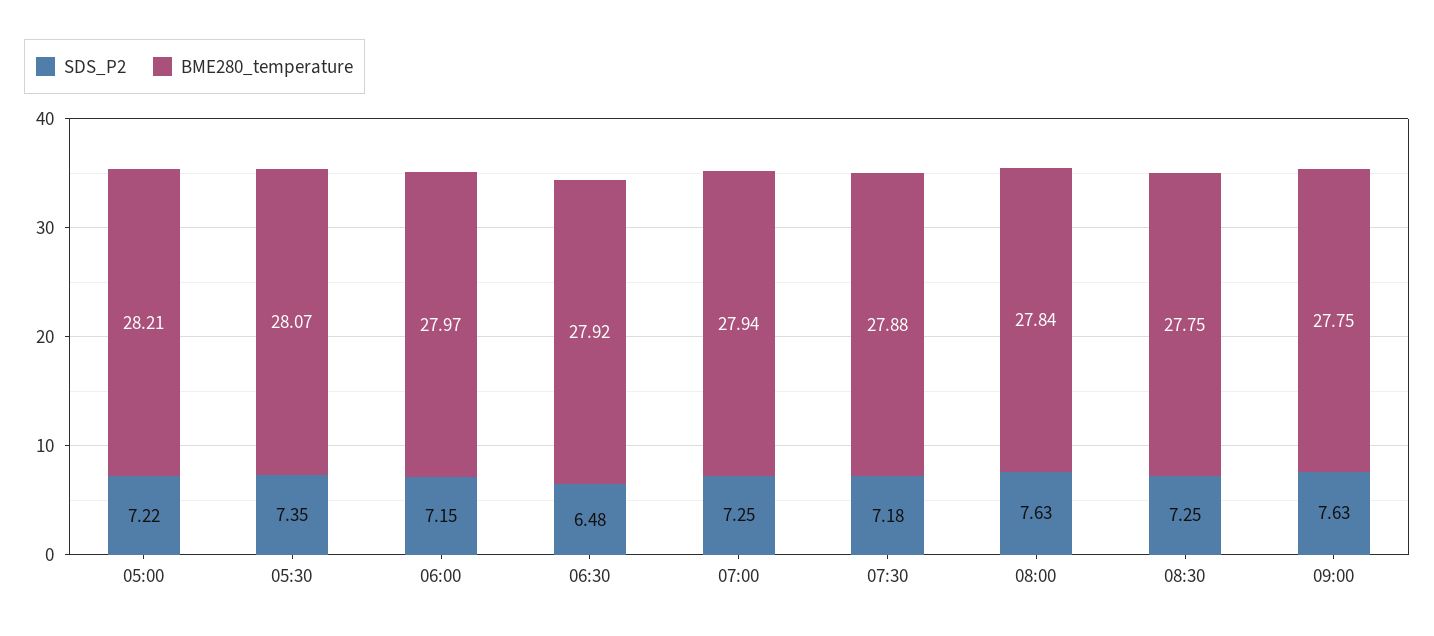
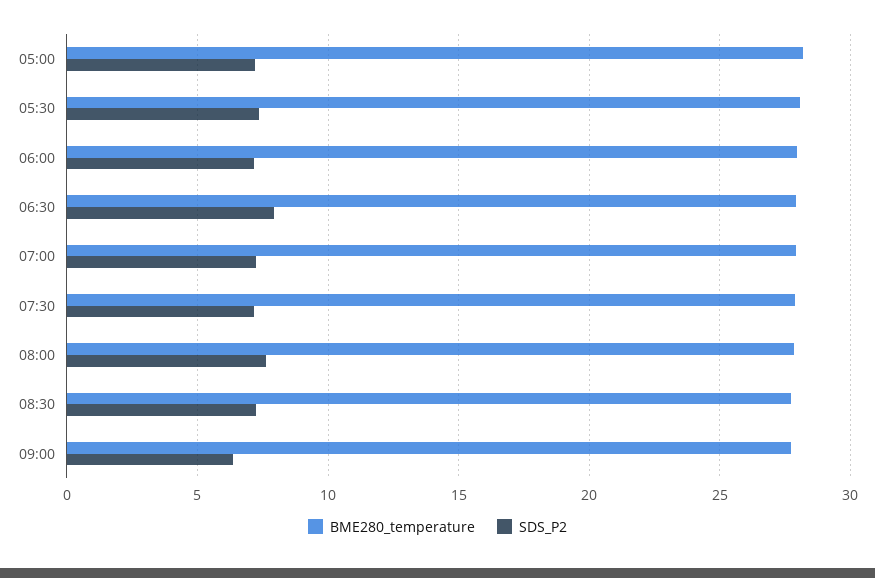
SDS_P2, 06:30: 6.48 -> 8
SDS_P2, 09:00: 7.63 -> 6.5

